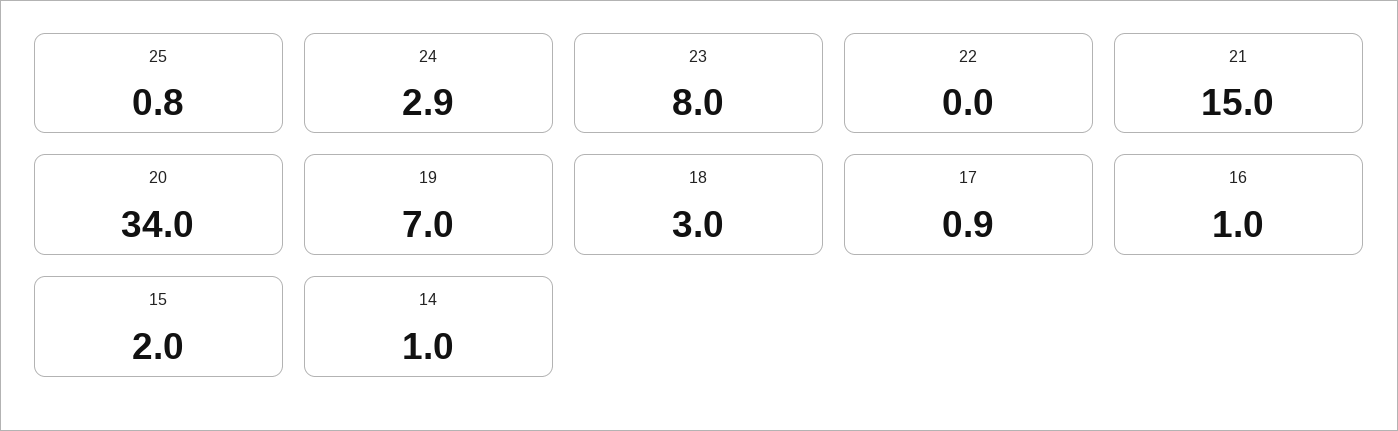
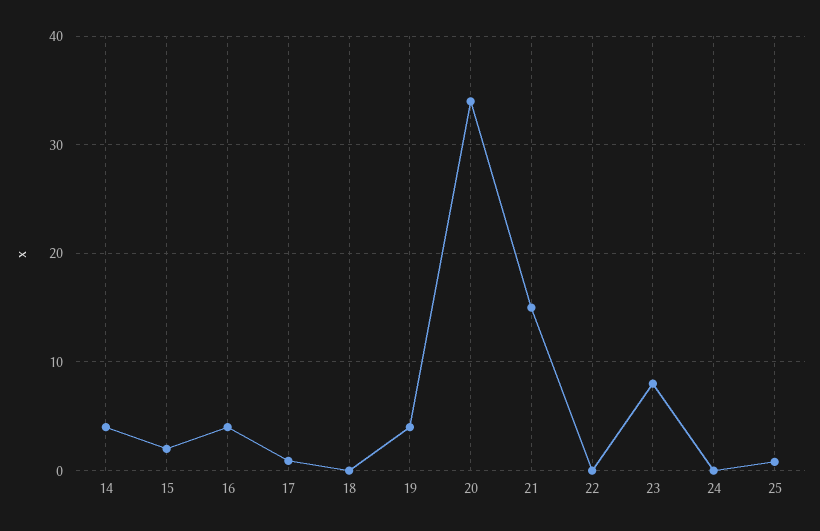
24: 2.9 -> 0
19: 7 -> 4
18: 3 -> 0
16: 1 -> 4
14: 1 -> 4

